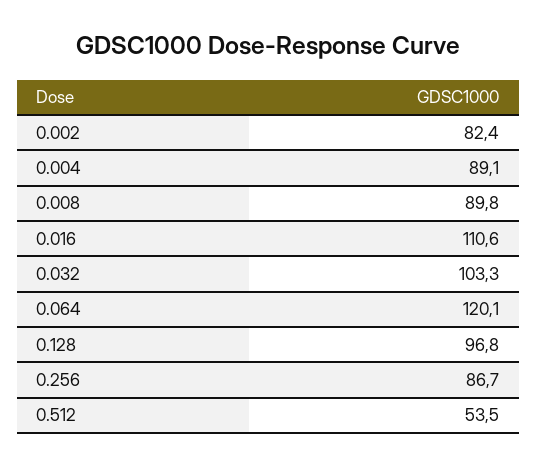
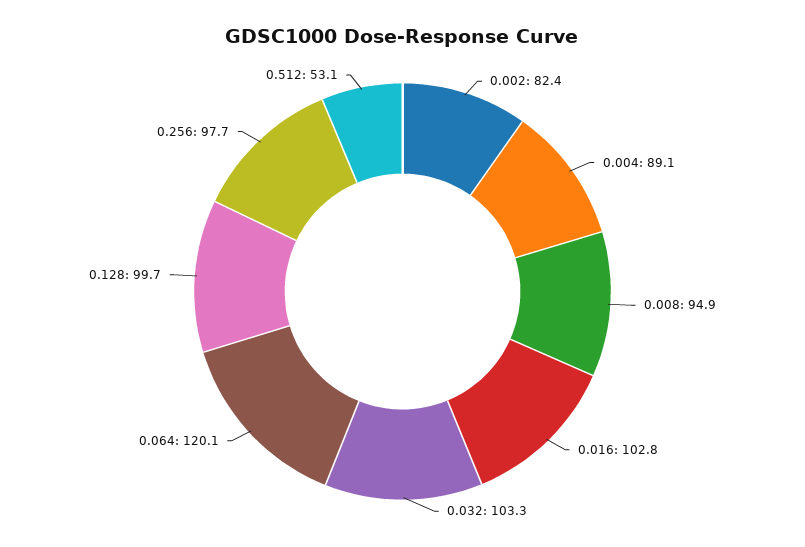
0.008: 89.8 -> 94.9
0.016: 110.6 -> 102.8
0.128: 96.8 -> 99.7
0.256: 86.7 -> 97.7
0.512: 53.5 -> 53.1

